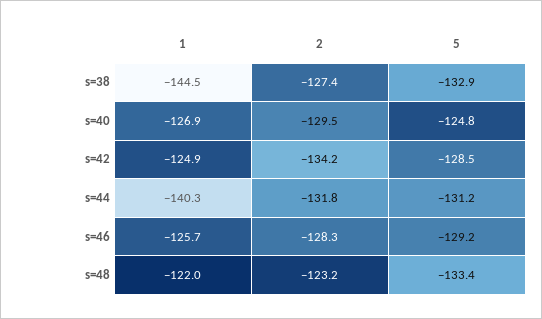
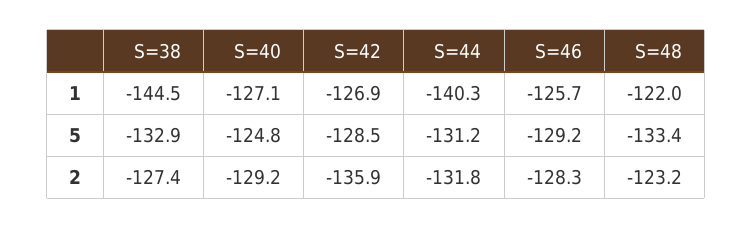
1, s=40: -126.9 -> -127.1
2, s=40: -129.5 -> -129.2
1, s=42: -124.9 -> -126.9
2, s=42: -134.2 -> -135.9

